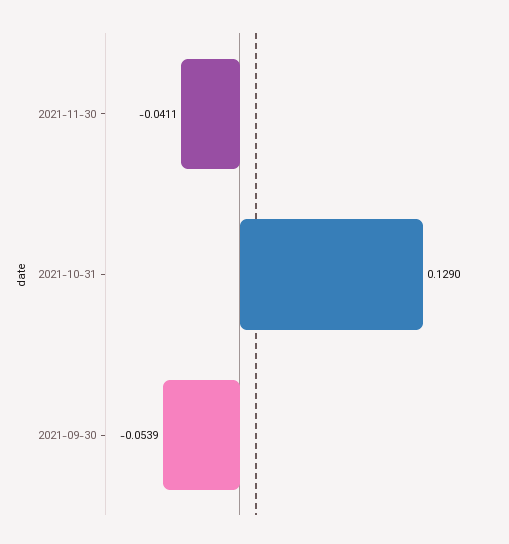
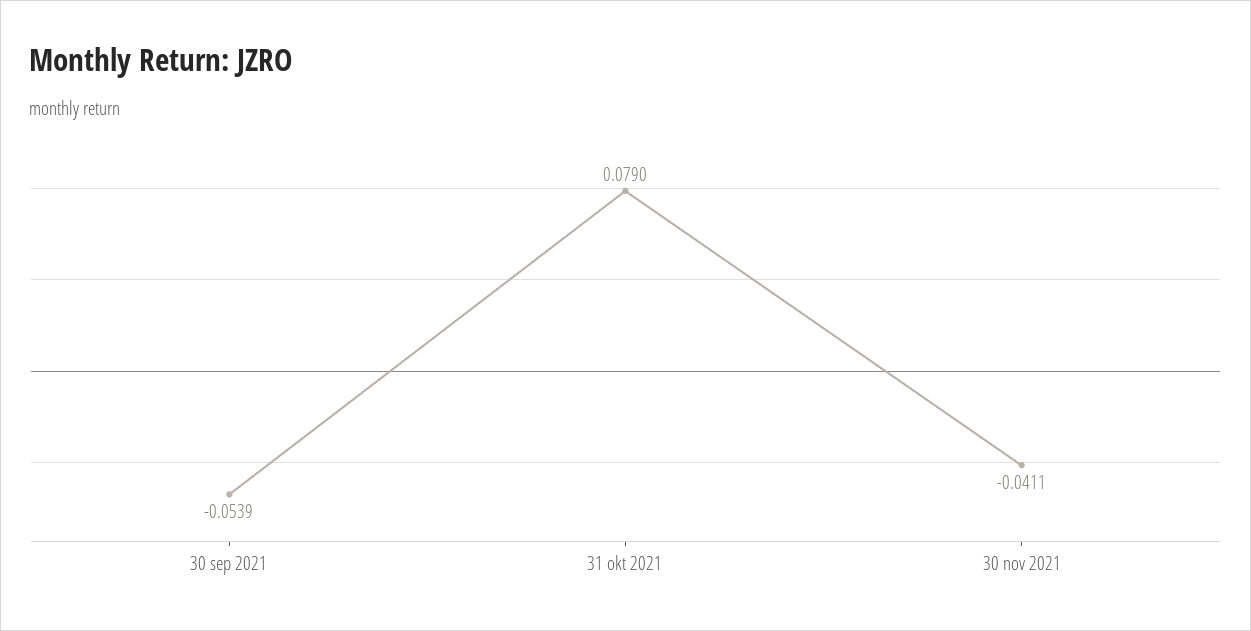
2021-10-31: 0.129 -> 0.079

